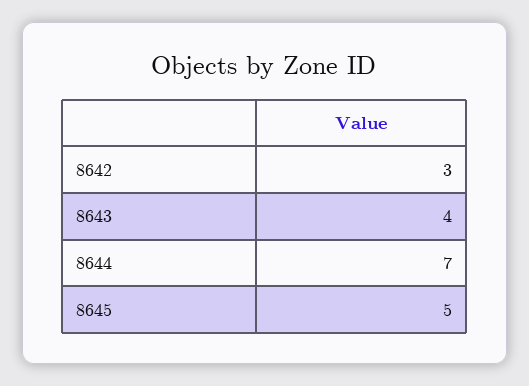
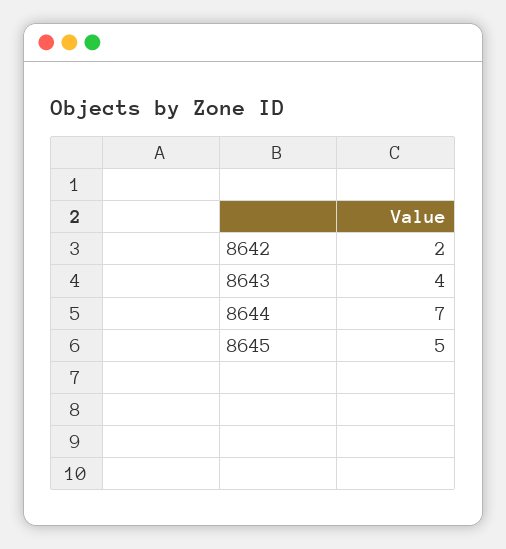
8642: 3 -> 2

